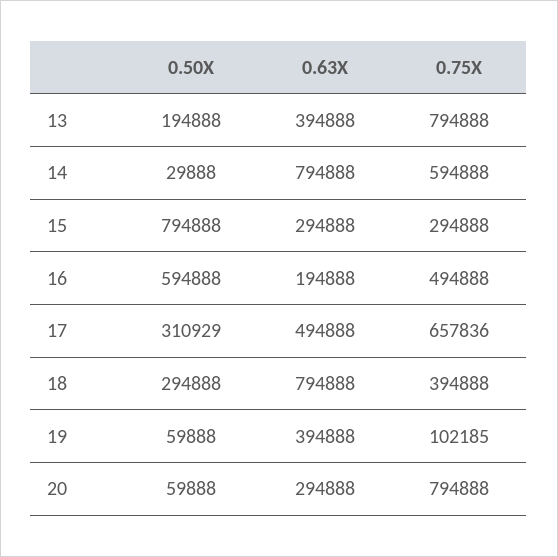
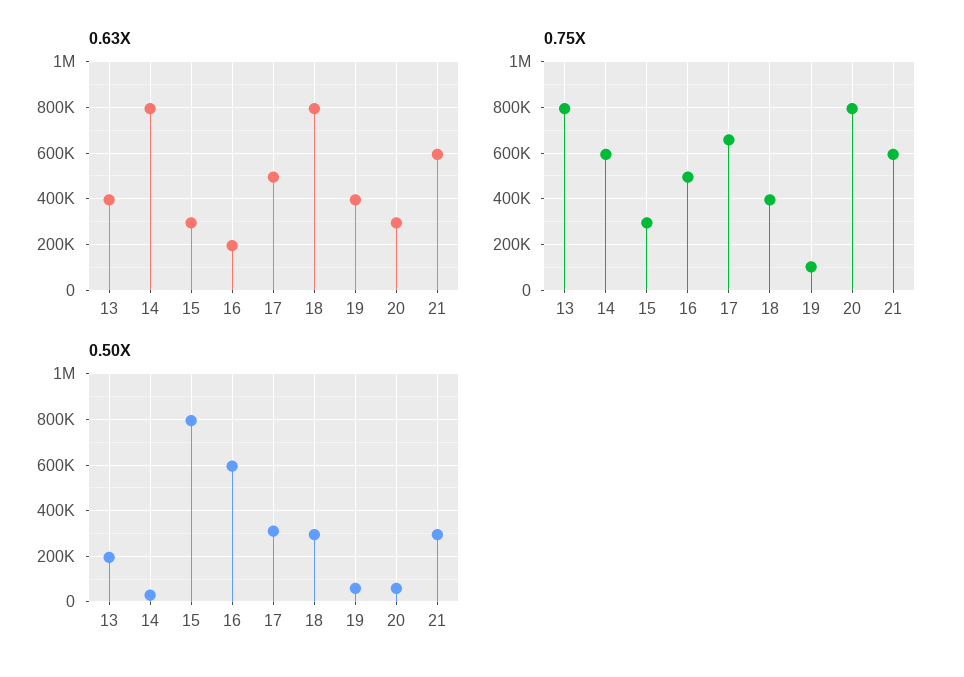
0.63X, 21: none -> 600000
0.75X, 21: none -> 600000
0.50X, 21: none -> 300000

